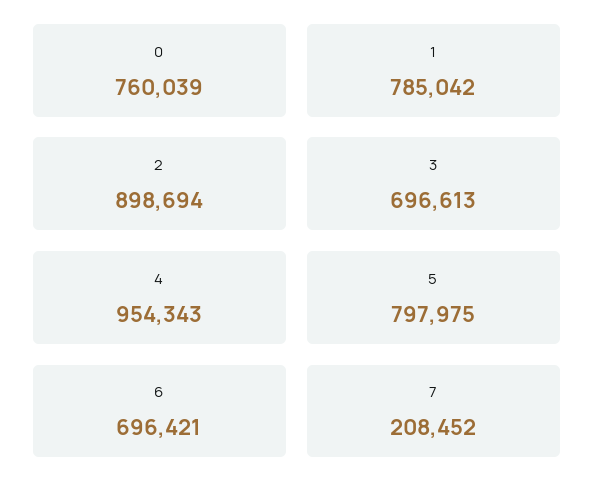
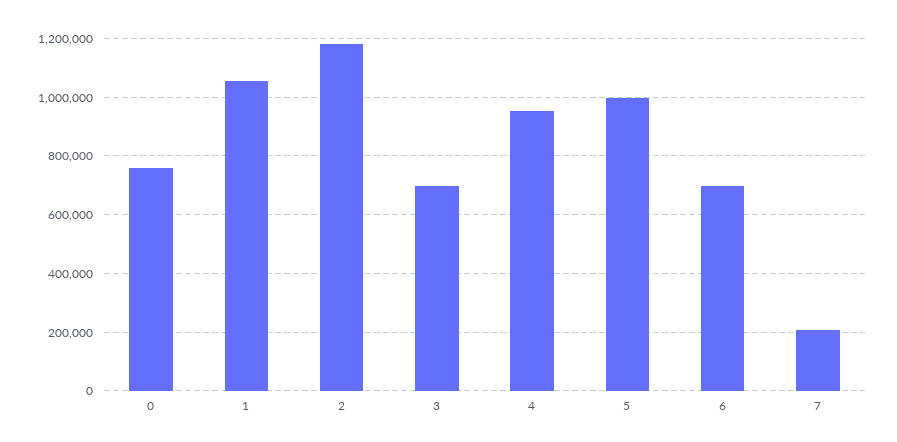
1: 785042 -> 1050000
2: 898694 -> 1175000
5: 797975 -> 1000000

